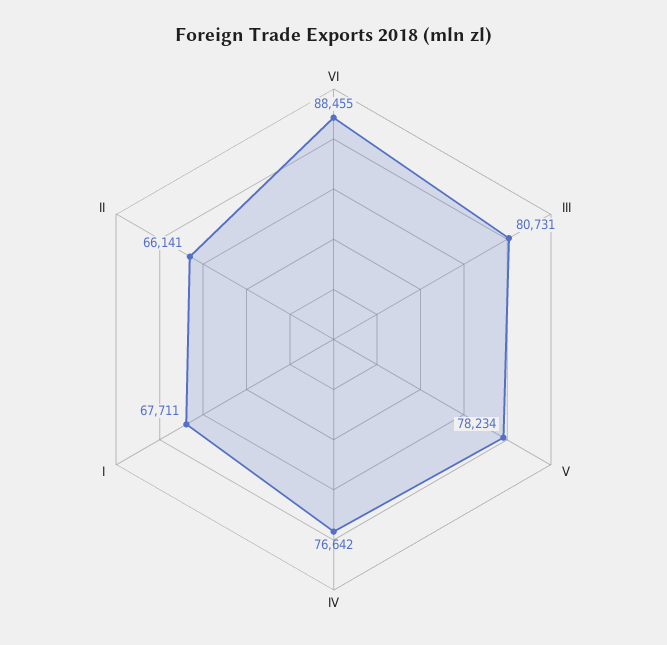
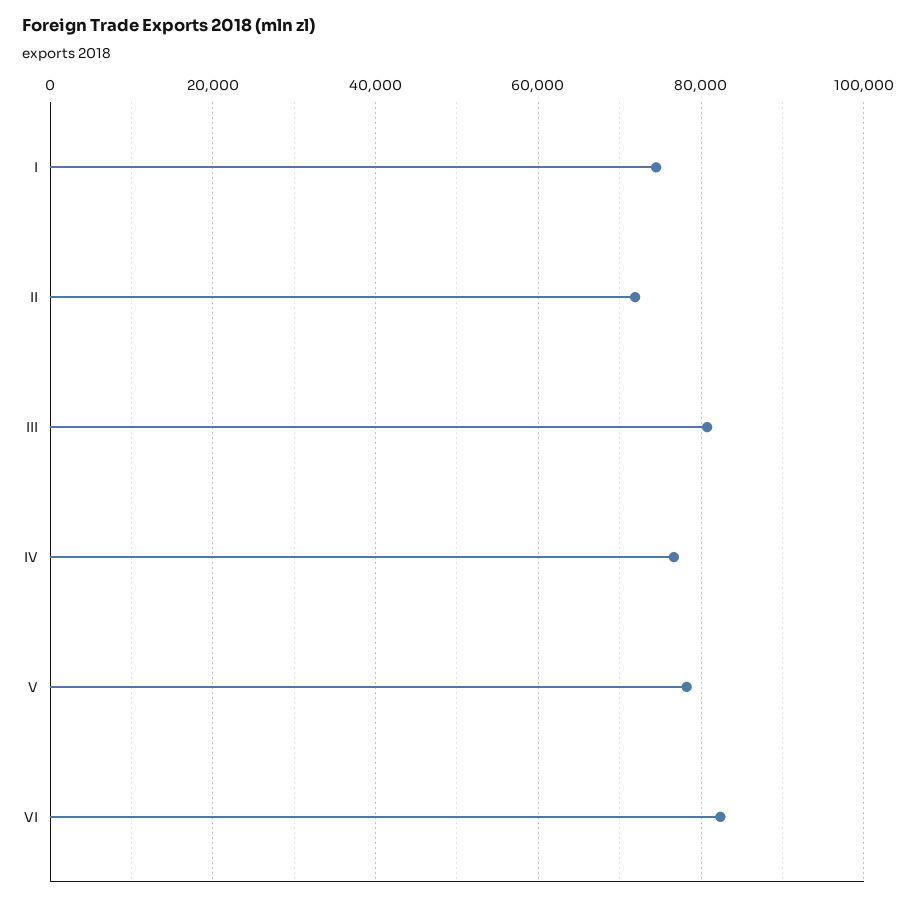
VI: 88455 -> 82000
I: 67711 -> 74000
II: 66141 -> 72000

